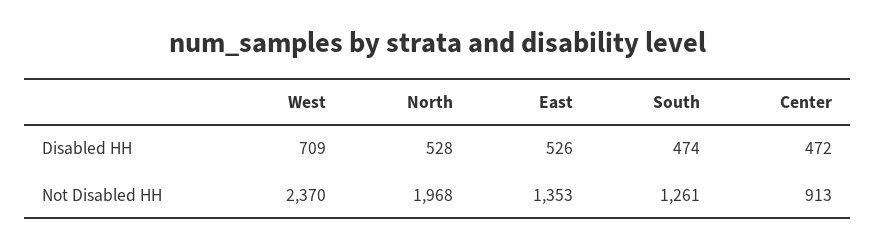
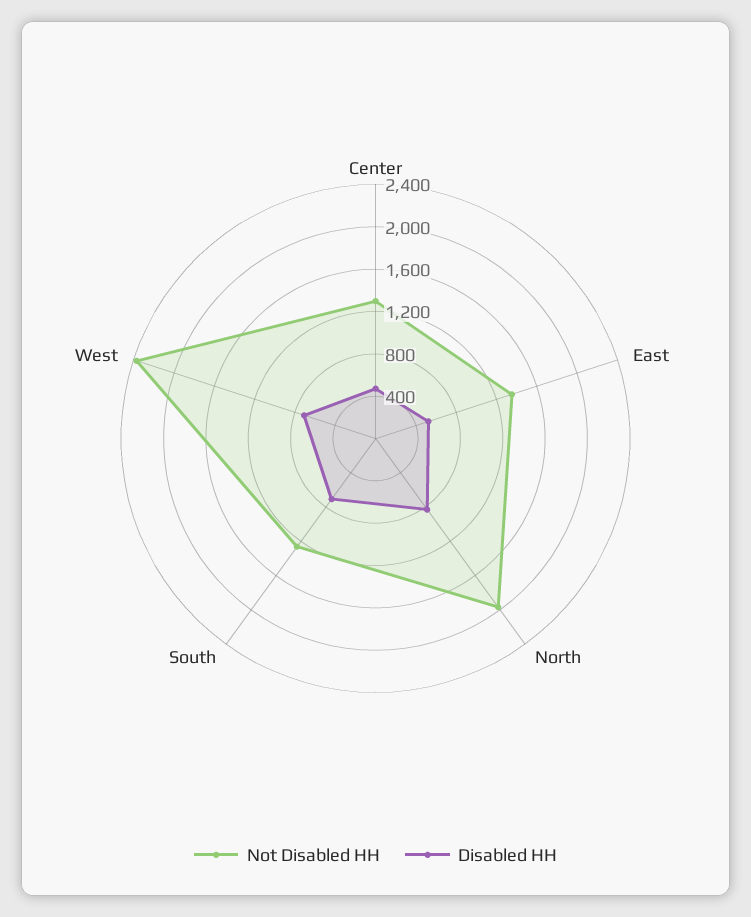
Disabled HH, North: 528 -> 800
Disabled HH, South: 474 -> 700
Not Disabled HH, Center: 913 -> 1300

